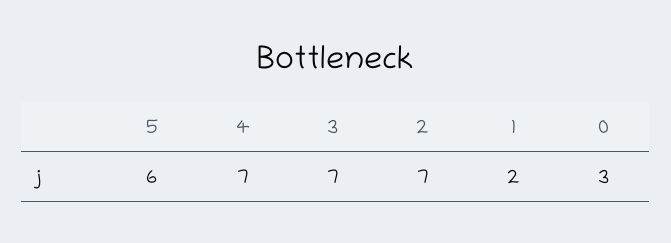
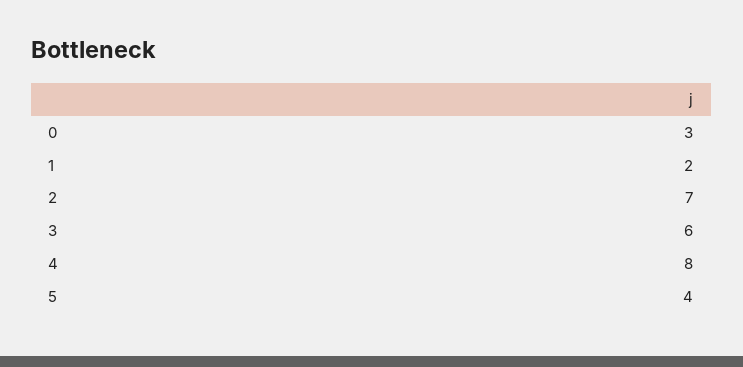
5: 6 -> 4
4: 7 -> 8
3: 7 -> 6

